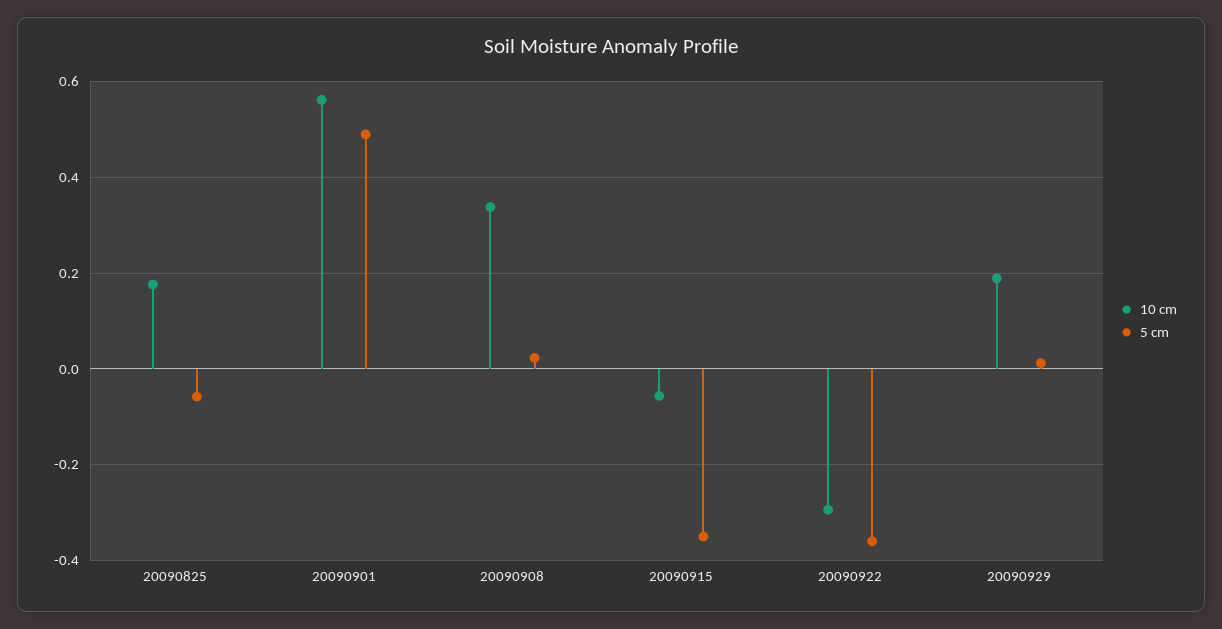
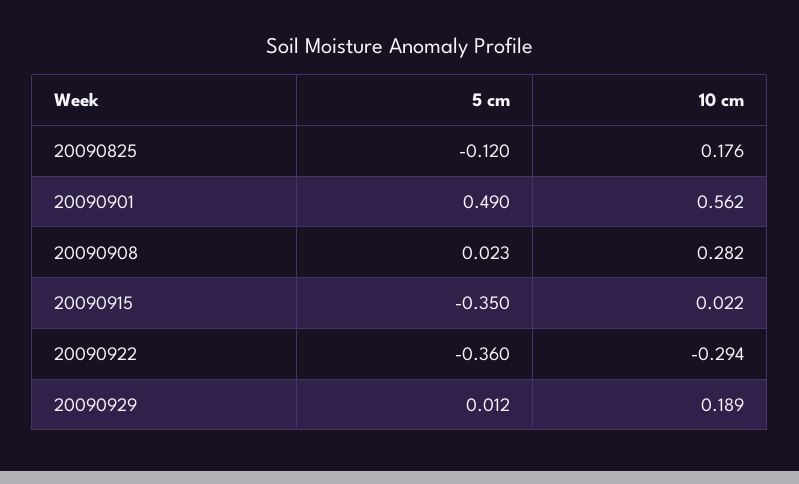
5 cm, 20090825: -0.06 -> -0.12
10 cm, 20090908: 0.34 -> 0.282
10 cm, 20090915: -0.06 -> 0.022

